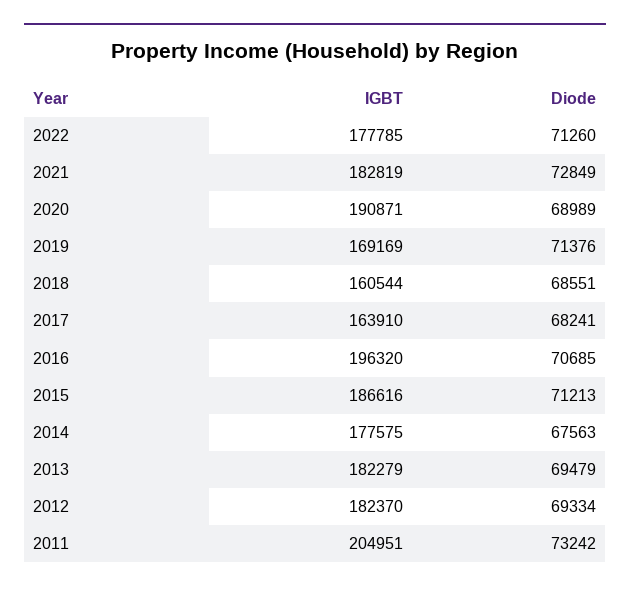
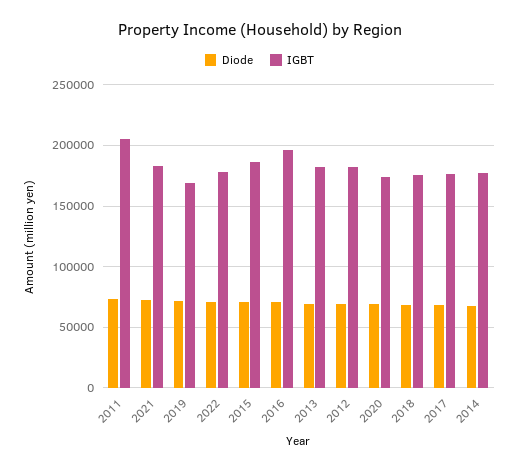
IGBT, 2020: 190871 -> 175000
IGBT, 2018: 160544 -> 175000
IGBT, 2017: 163910 -> 175000

